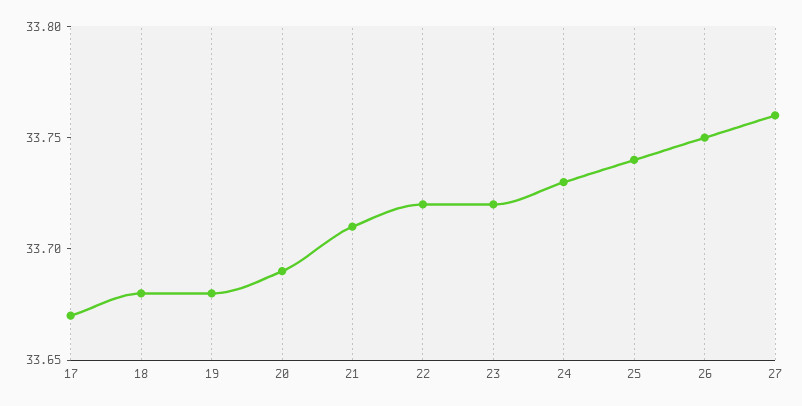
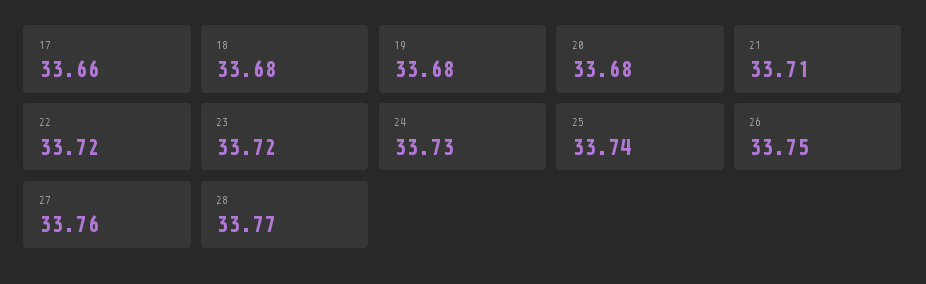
17: 33.67 -> 33.66
20: 33.69 -> 33.68
28: none -> 33.77

